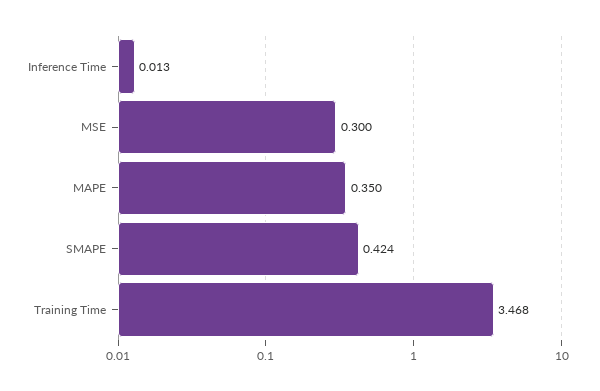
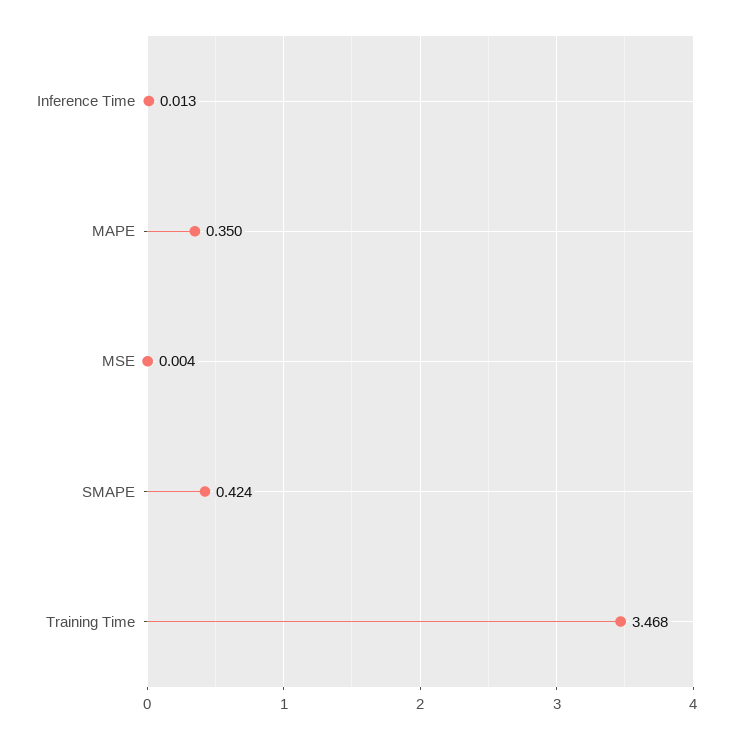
MSE: 0.3 -> 0.004

